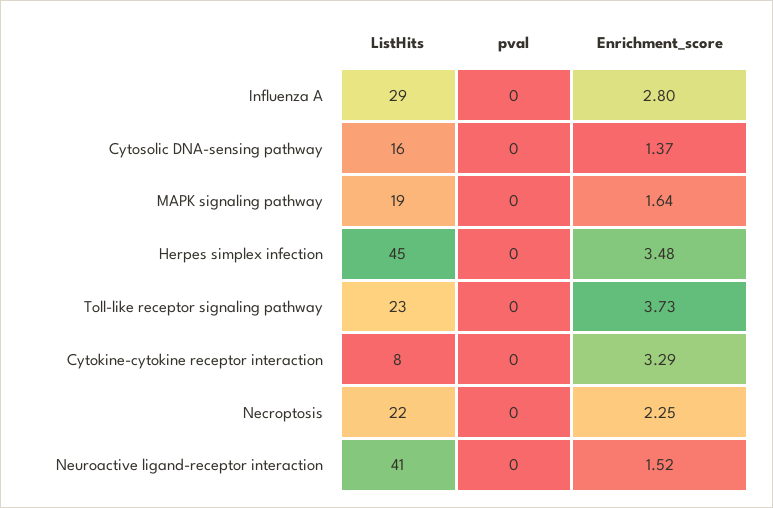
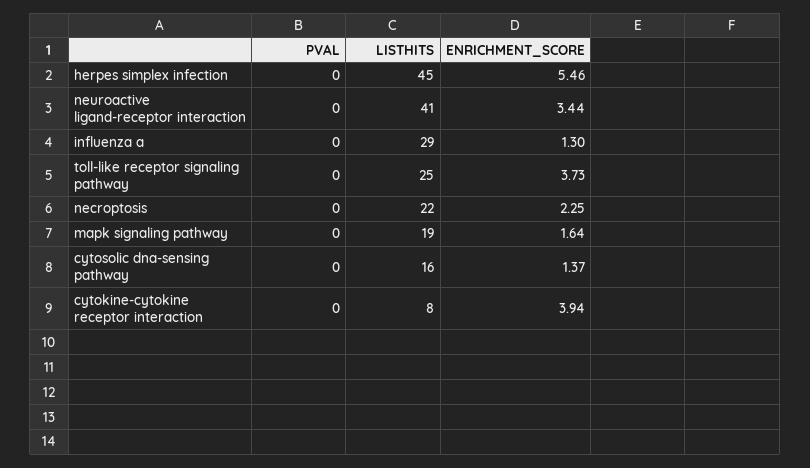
Enrichment_score, Influenza A: 2.8 -> 1.3
Enrichment_score, Herpes simplex infection: 3.48 -> 5.46
ListHits, Toll-like receptor signaling pathway: 23 -> 25
Enrichment_score, Cytokine-cytokine receptor interaction: 3.29 -> 3.94
Enrichment_score, Neuroactive ligand-receptor interaction: 1.52 -> 3.44

